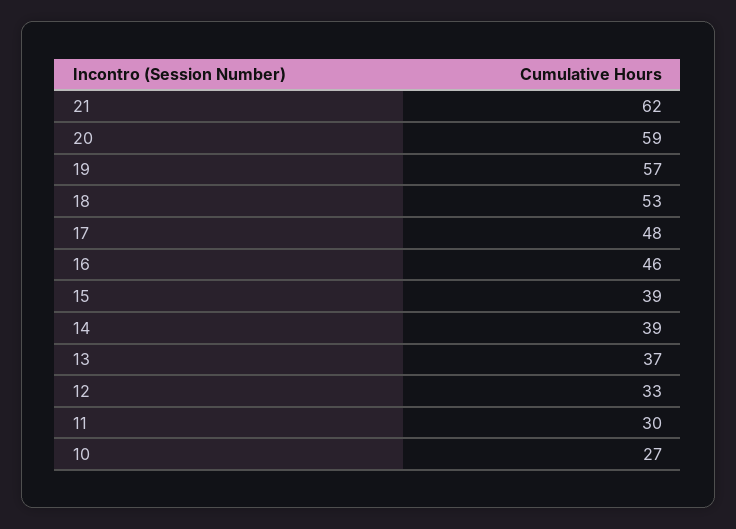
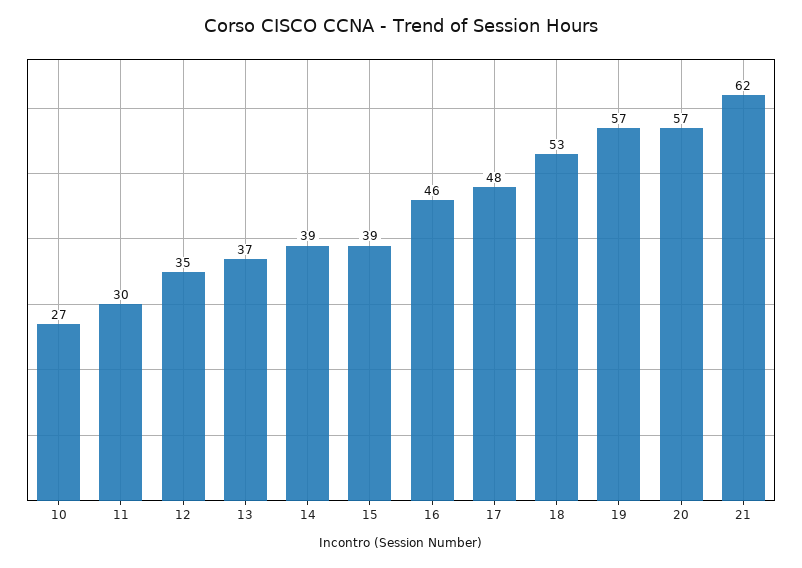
20: 59 -> 57
12: 33 -> 35

